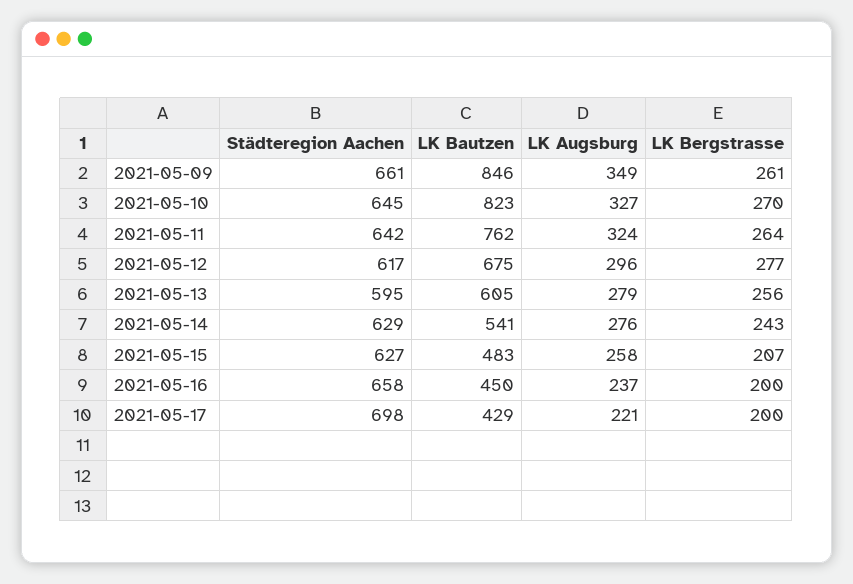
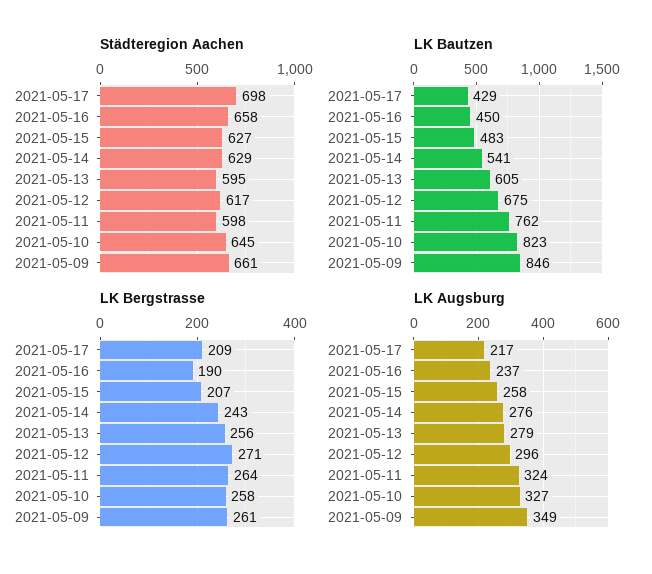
LK Bergstrasse, 2021-05-10: 270 -> 258
Städteregion Aachen, 2021-05-11: 642 -> 598
LK Bergstrasse, 2021-05-12: 277 -> 271
LK Bergstrasse, 2021-05-16: 200 -> 190
LK Augsburg, 2021-05-17: 221 -> 217
LK Bergstrasse, 2021-05-17: 200 -> 209

